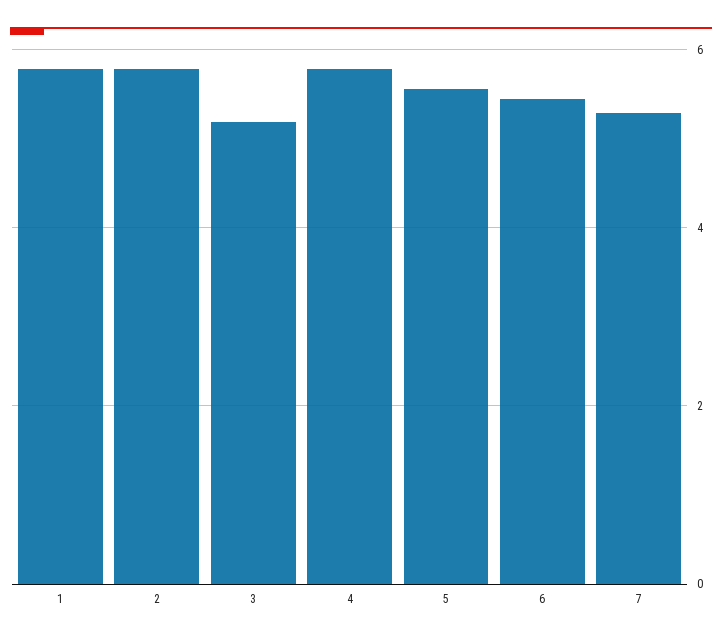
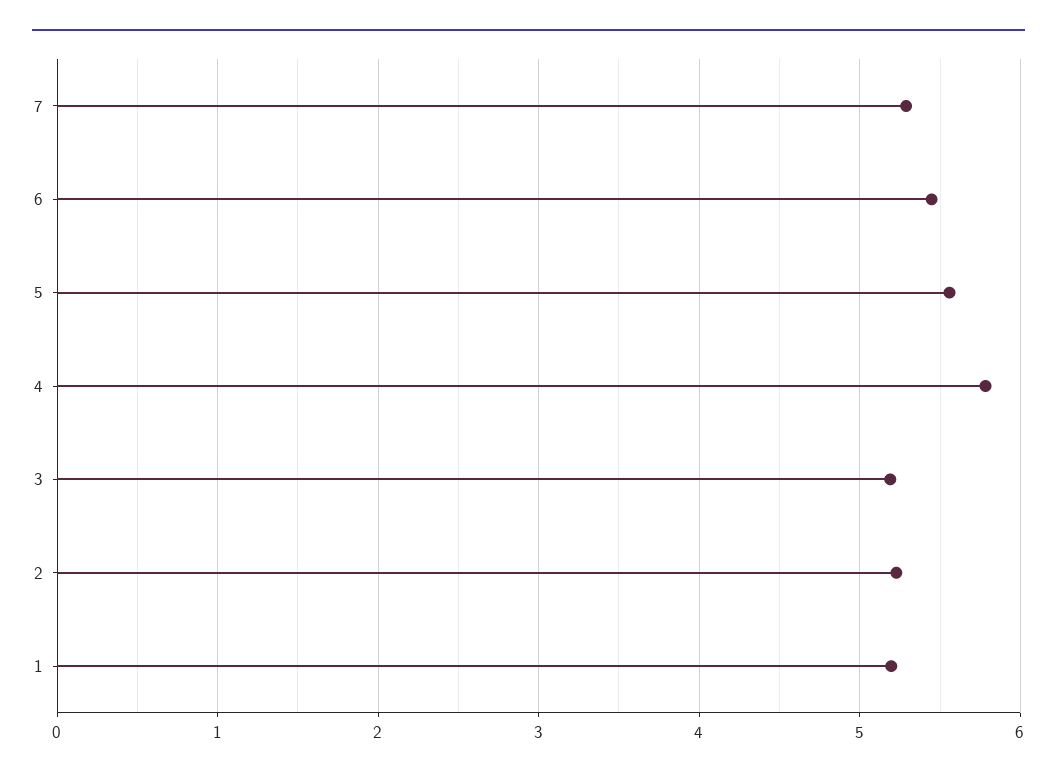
1: 5.8 -> 5.2
2: 5.8 -> 5.2

